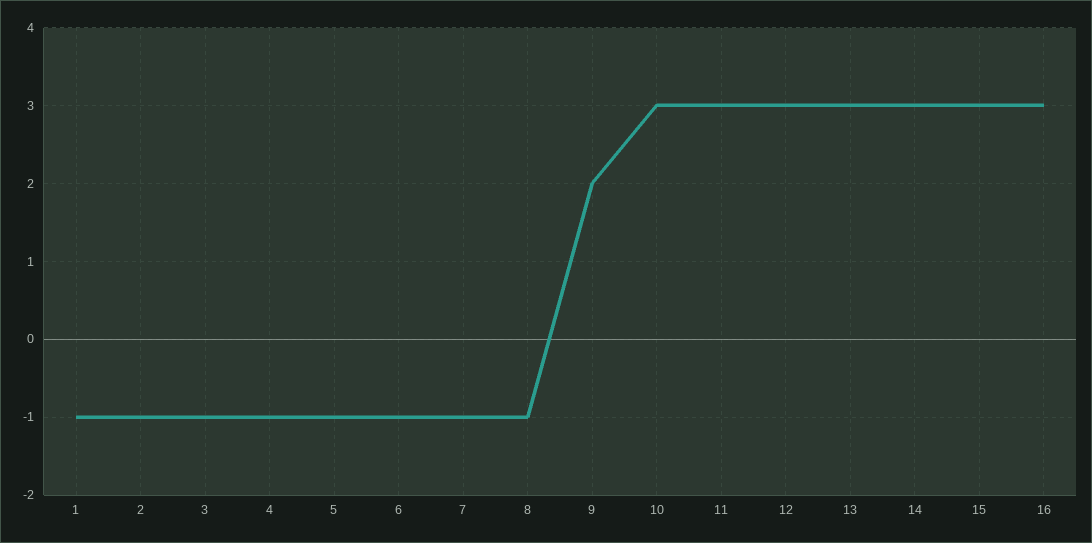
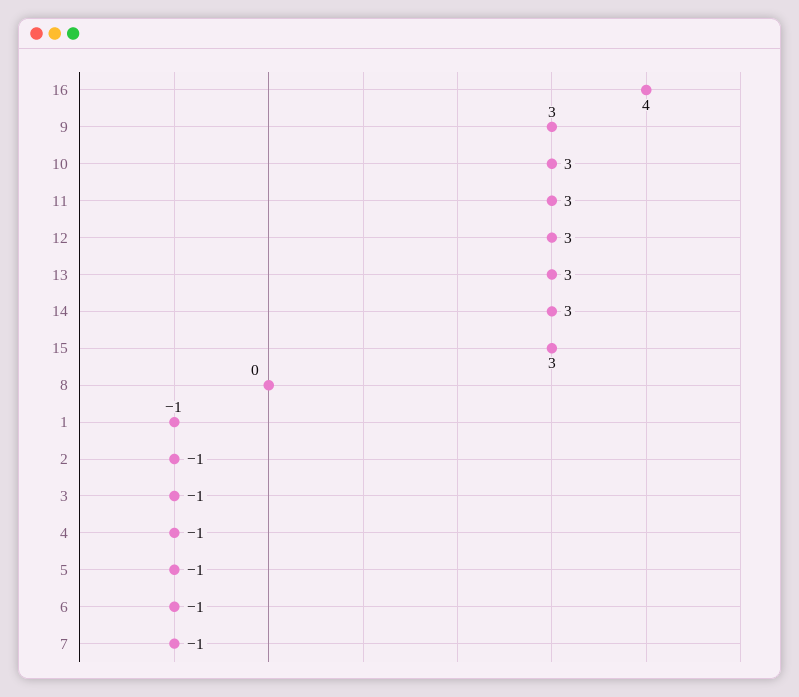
8: -1 -> 0
9: 2 -> 3
16: 3 -> 4

